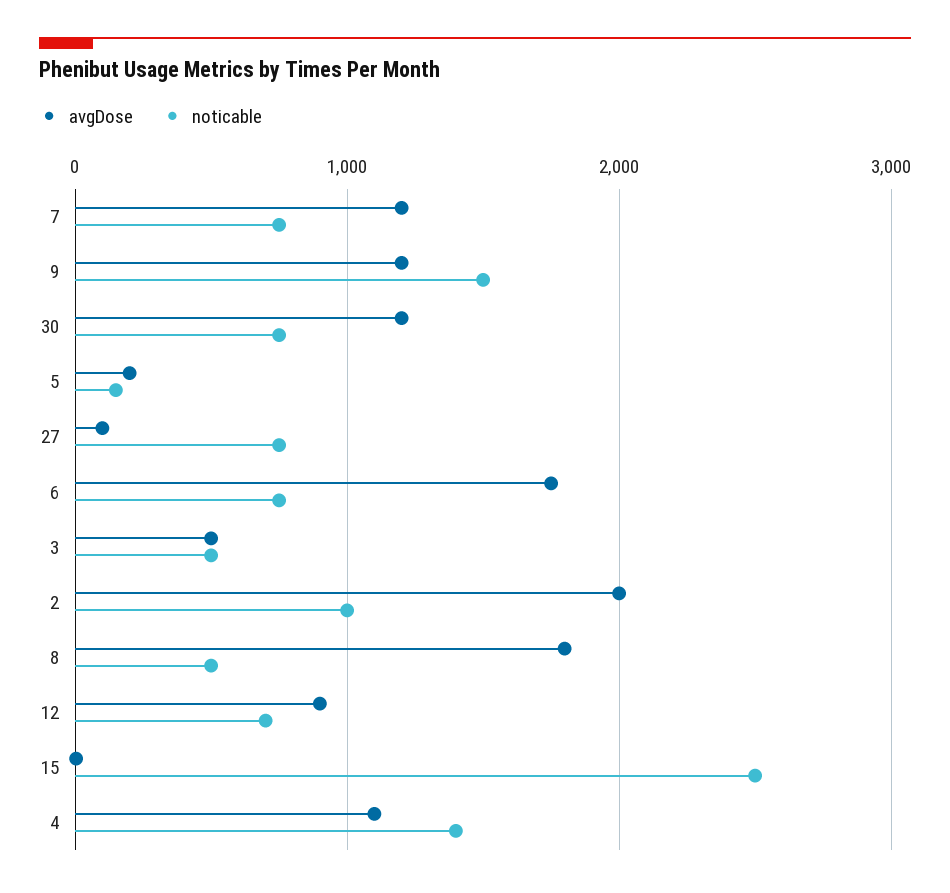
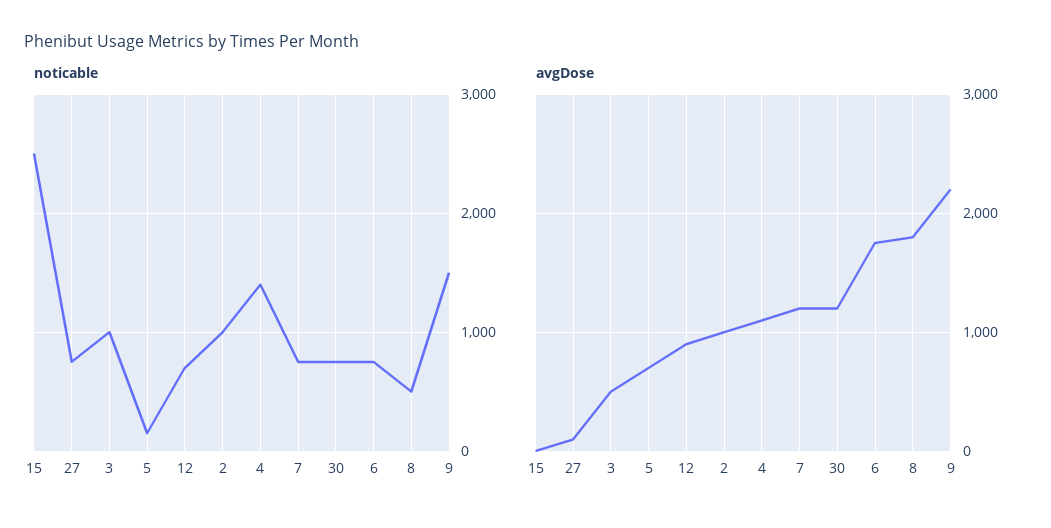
avgDose, 9: 1200 -> 2200
avgDose, 5: 200 -> 700
noticable, 3: 500 -> 1000
avgDose, 2: 2000 -> 1000

